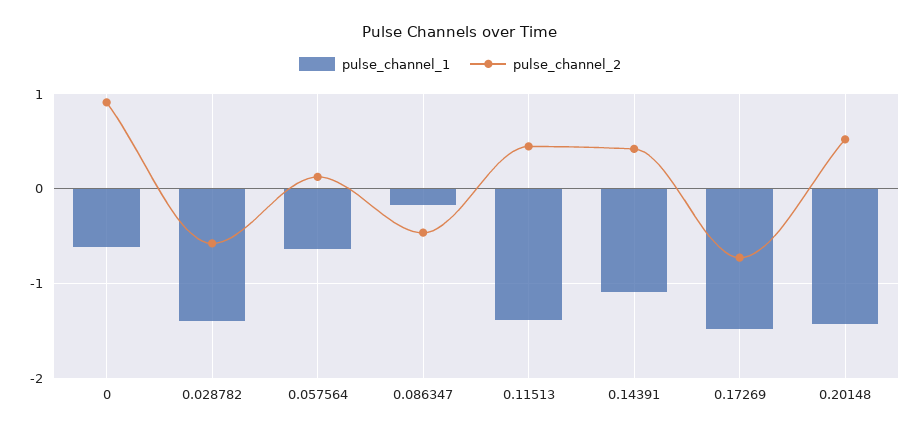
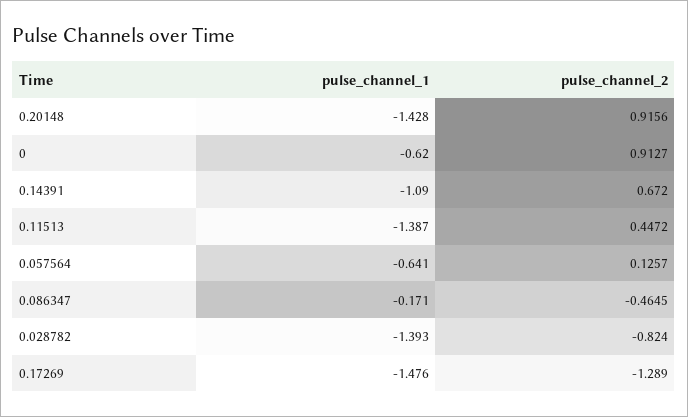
pulse_channel_2, 0.028782: -0.6 -> -0.824
pulse_channel_2, 0.14391: 0.4 -> 0.672
pulse_channel_2, 0.17269: -0.7 -> -1.289
pulse_channel_2, 0.20148: 0.5 -> 0.9156

